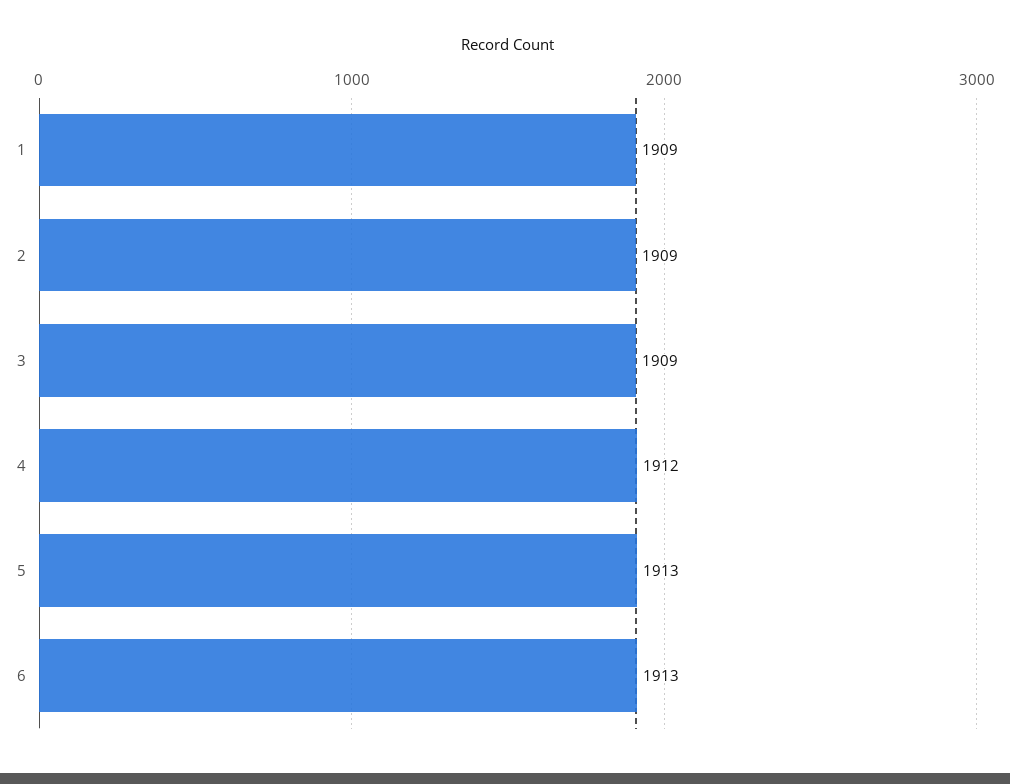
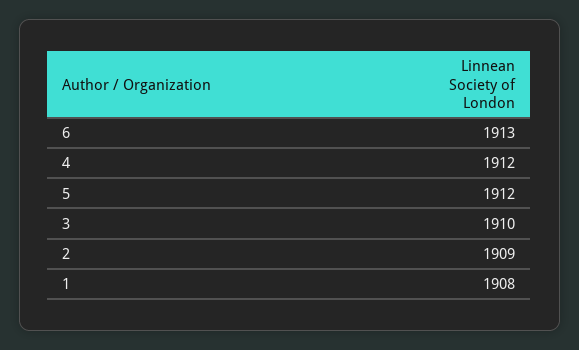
1: 1909 -> 1908
3: 1909 -> 1910
5: 1913 -> 1912

